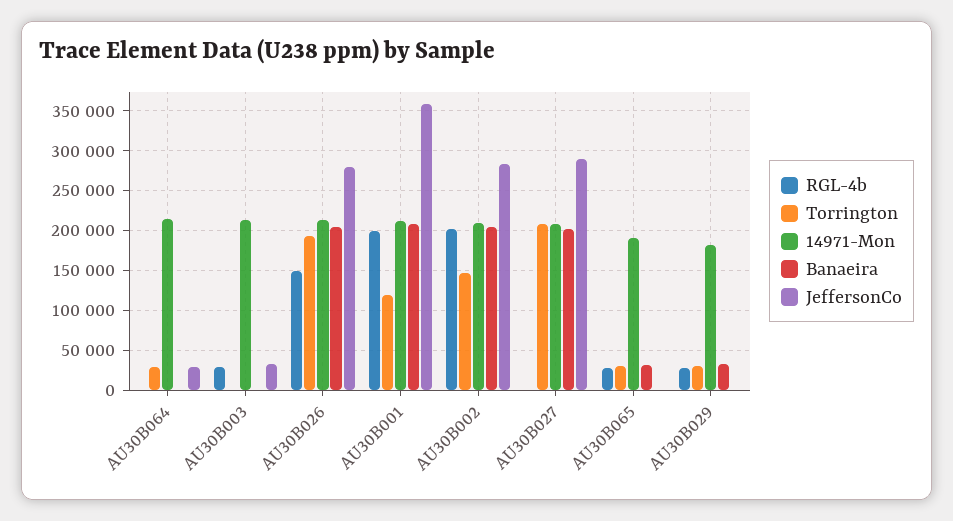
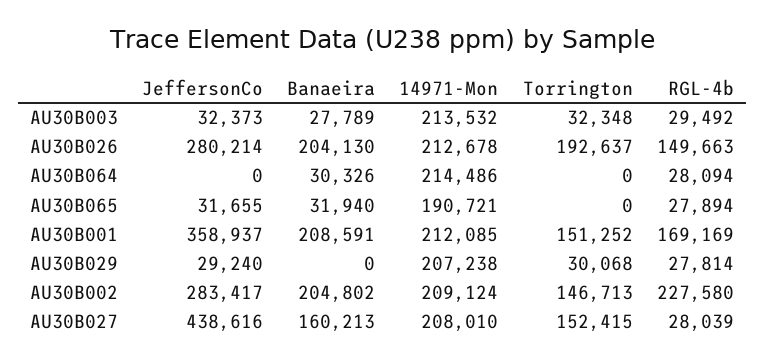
RGL-4b, AU30B064: 0 -> 28094
Torrington, AU30B064: 30000 -> 0
Banaeira, AU30B064: 0 -> 30326
JeffersonCo, AU30B064: 30000 -> 0
Torrington, AU30B003: 0 -> 32348
Banaeira, AU30B003: 0 -> 27789
RGL-4b, AU30B001: 200000 -> 169169
Torrington, AU30B001: 120000 -> 151252
RGL-4b, AU30B002: 200000 -> 227580
RGL-4b, AU30B027: 0 -> 28039
Torrington, AU30B027: 210000 -> 152415
Banaeira, AU30B027: 200000 -> 160213
JeffersonCo, AU30B027: 290000 -> 438616
Torrington, AU30B065: 30000 -> 0
JeffersonCo, AU30B065: 0 -> 31655
14971-Mon, AU30B029: 180000 -> 207238
Banaeira, AU30B029: 30000 -> 0
JeffersonCo, AU30B029: 0 -> 29240

